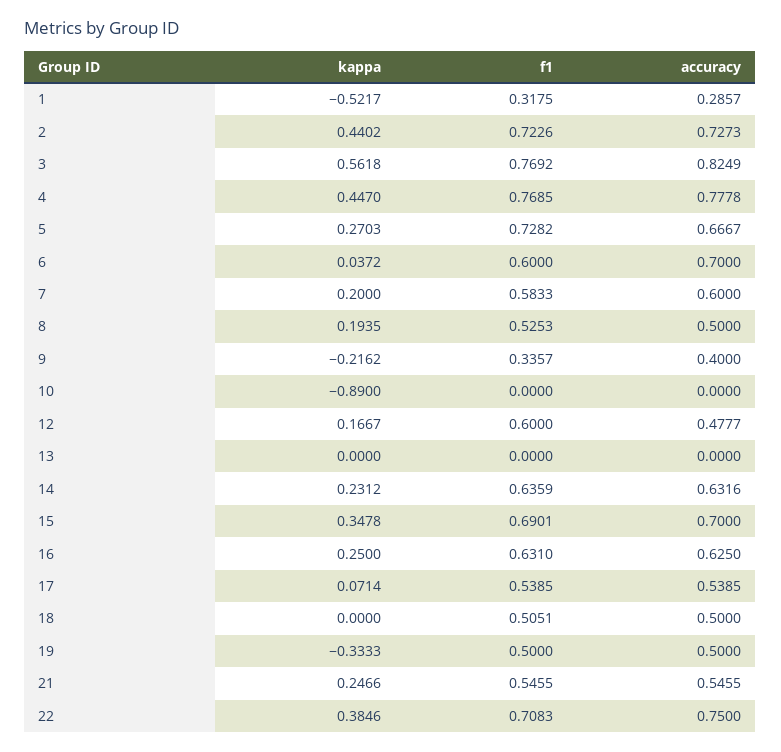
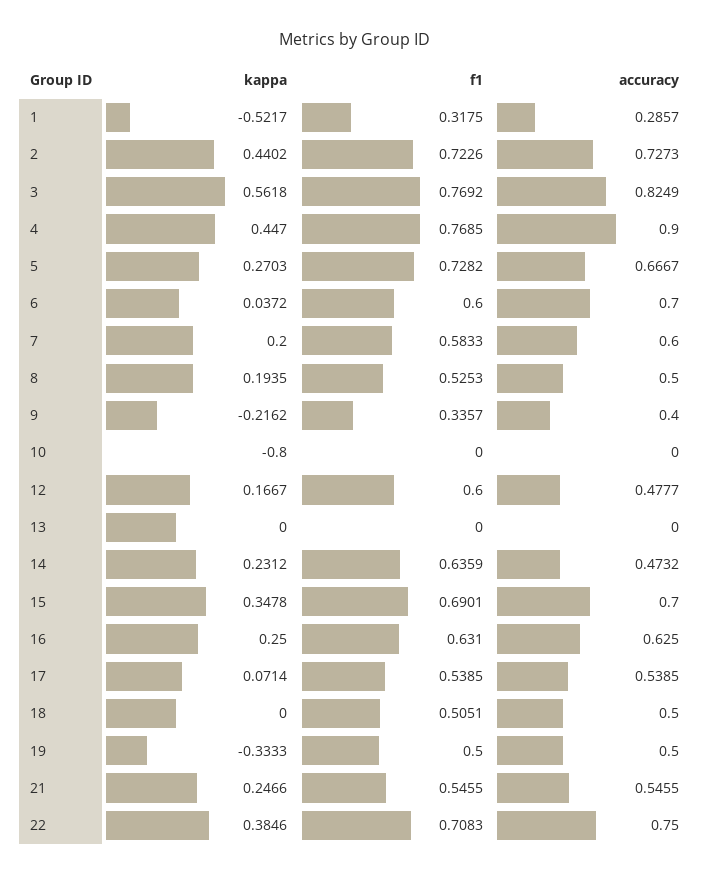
accuracy, 4: 0.7778 -> 0.9
kappa, 10: -0.89 -> -0.8
accuracy, 14: 0.6316 -> 0.4732

